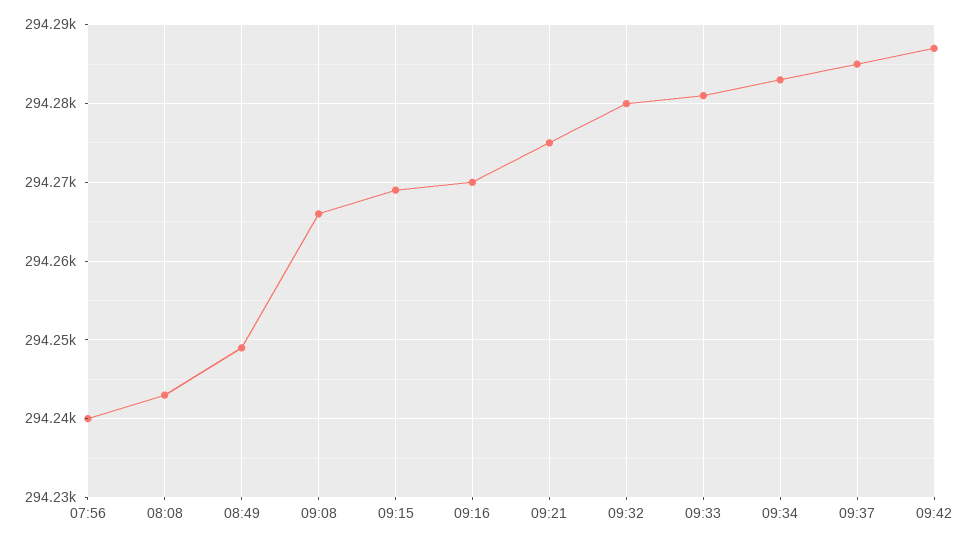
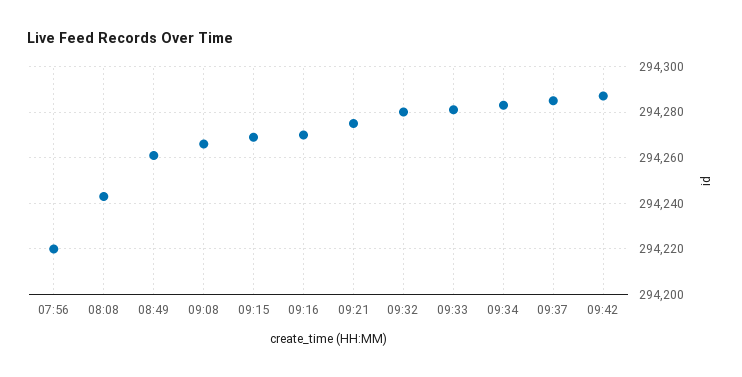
07:56: 294240 -> 294220
08:49: 294249 -> 294260

